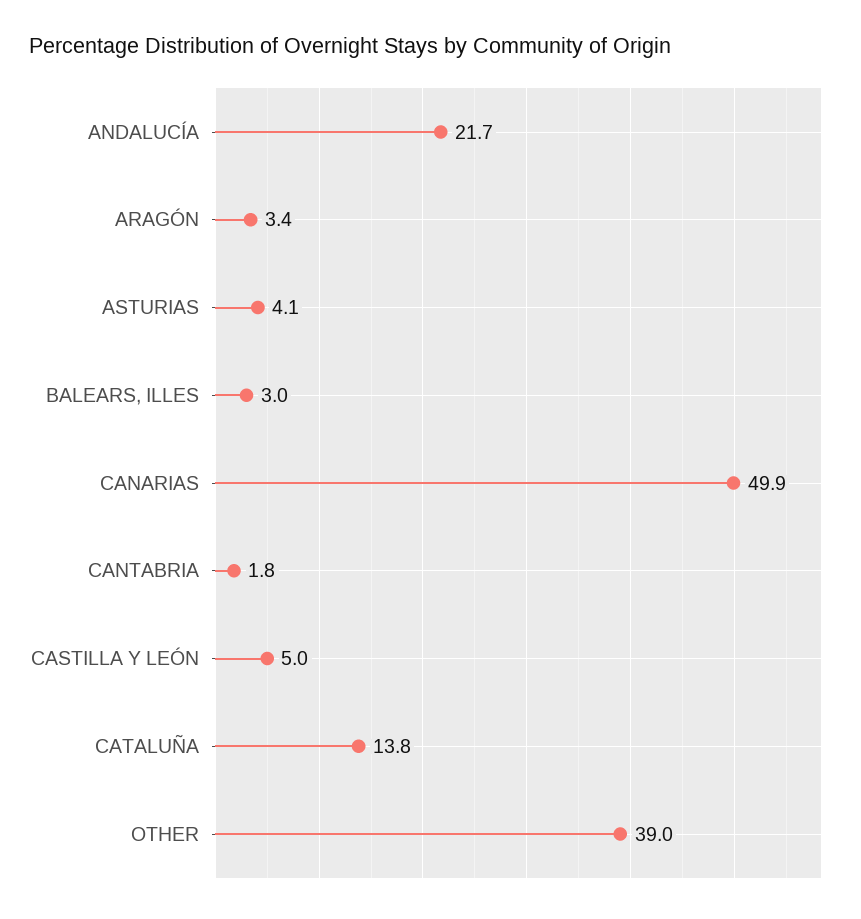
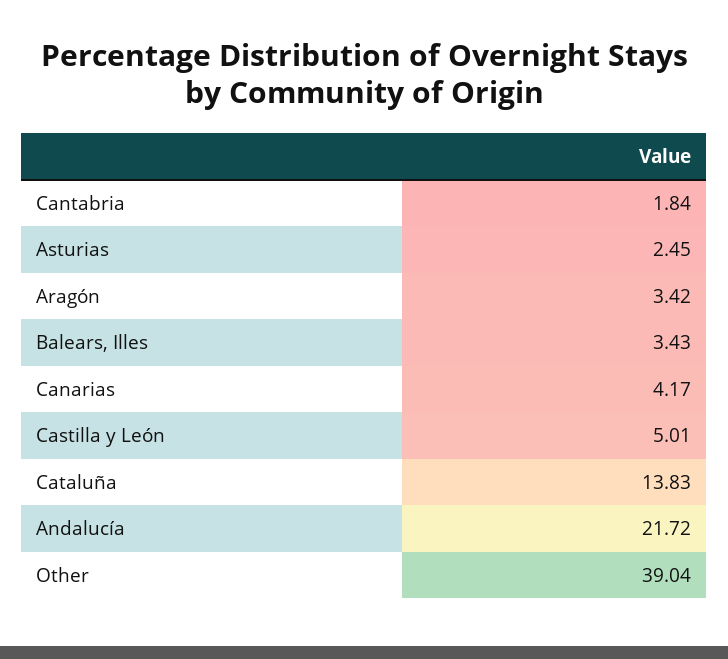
ASTURIAS: 4.1 -> 2.45
BALEARS, ILLES: 3 -> 3.43
CANARIAS: 49.9 -> 4.17

